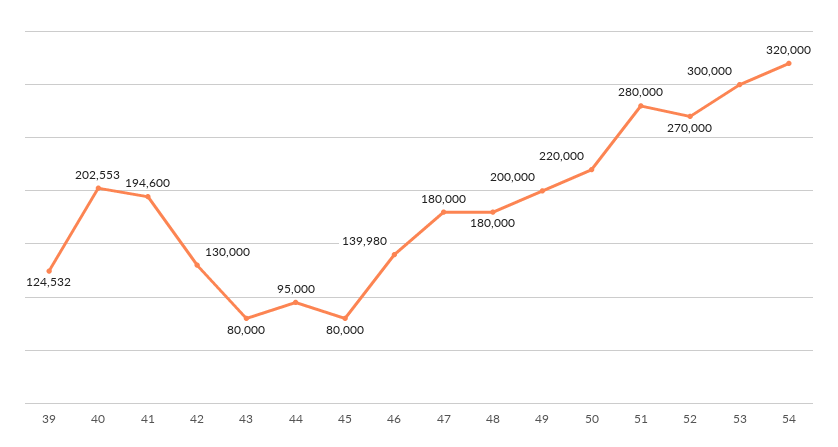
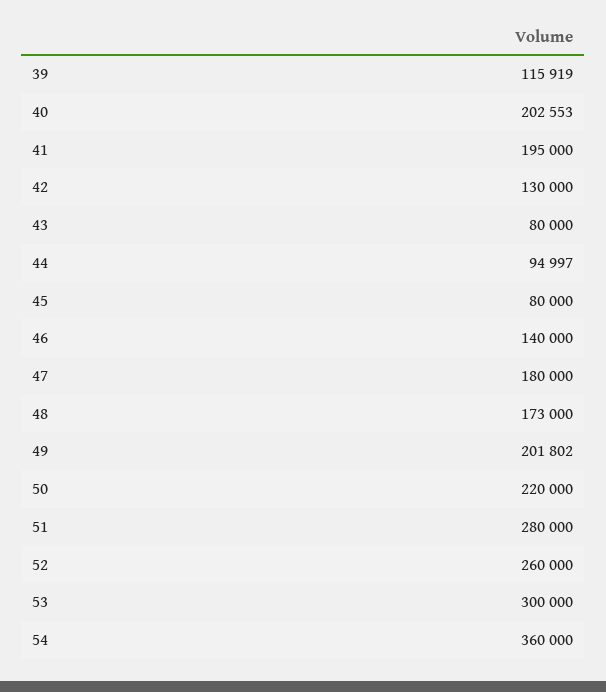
39: 124532 -> 115919
41: 194600 -> 195000
44: 95000 -> 94997
46: 139980 -> 140000
48: 180000 -> 173000
49: 200000 -> 201802
52: 270000 -> 260000
54: 320000 -> 360000

